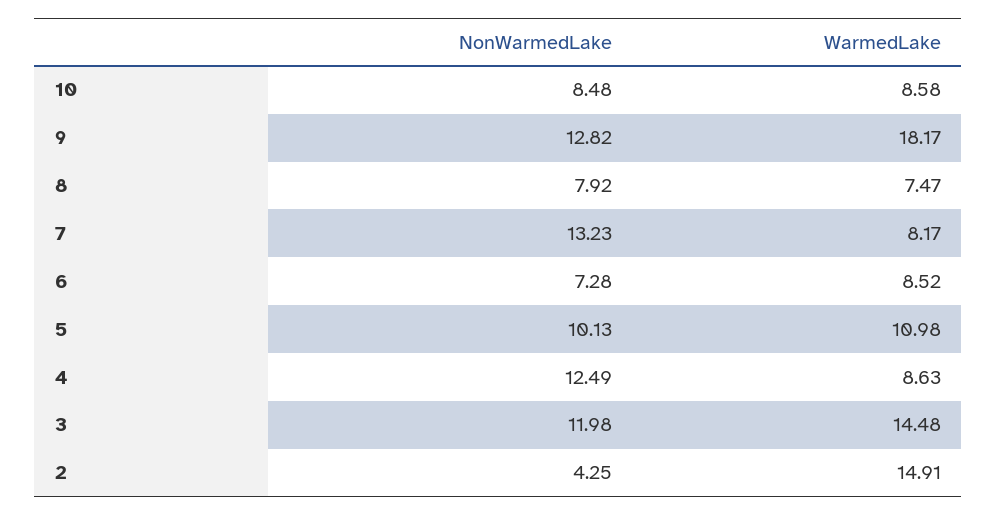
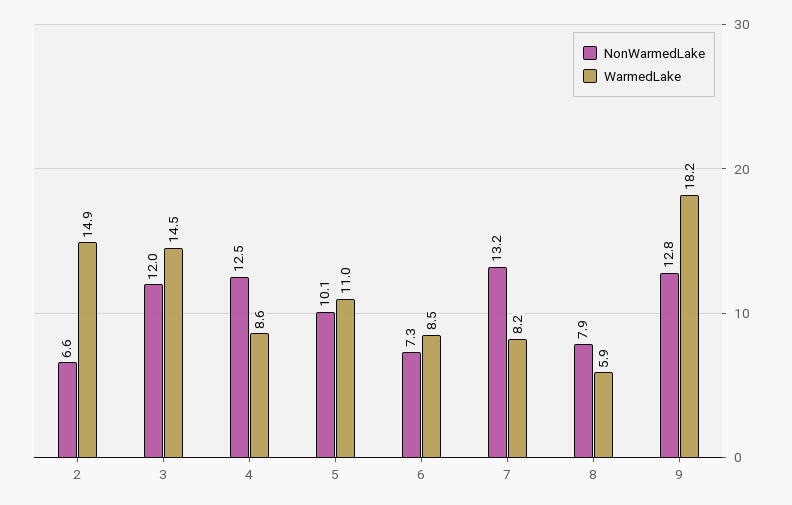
NonWarmedLake, 10: 8.48 -> none
WarmedLake, 10: 8.58 -> none
WarmedLake, 8: 7.47 -> 5.9
NonWarmedLake, 2: 4.25 -> 6.6

